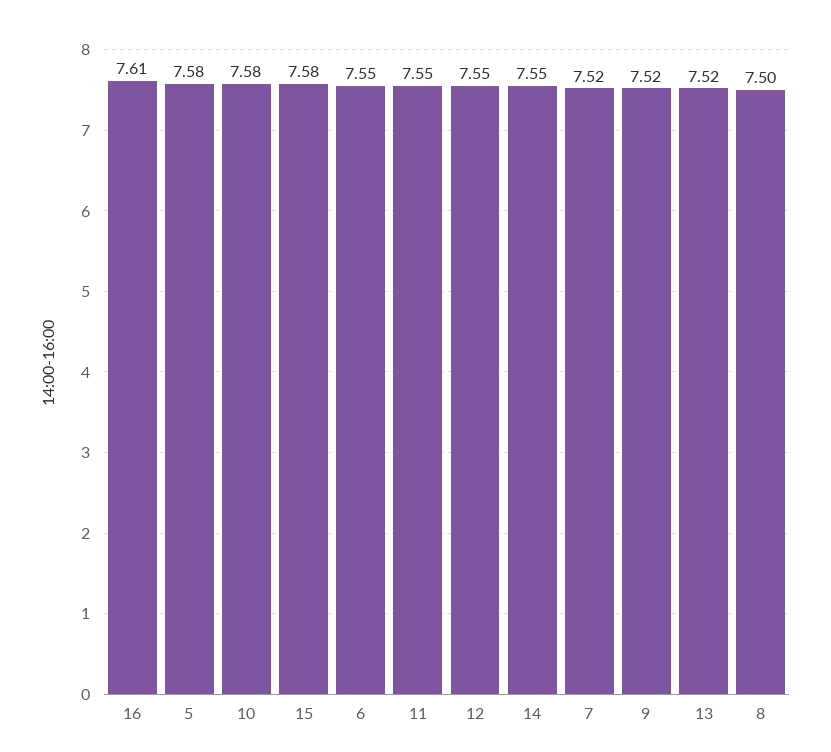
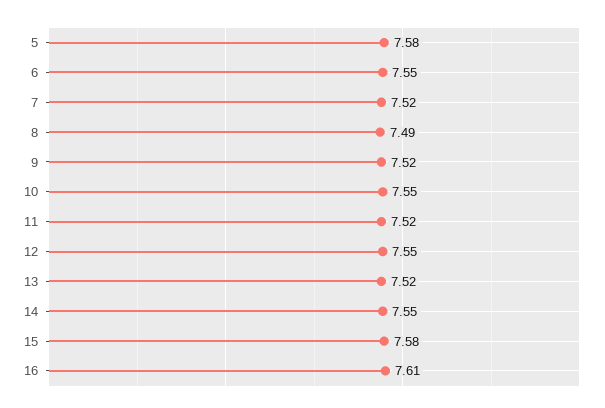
10: 7.58 -> 7.55
11: 7.55 -> 7.52
8: 7.5 -> 7.49

